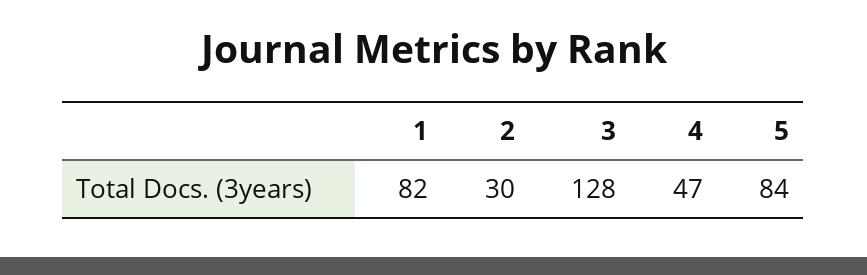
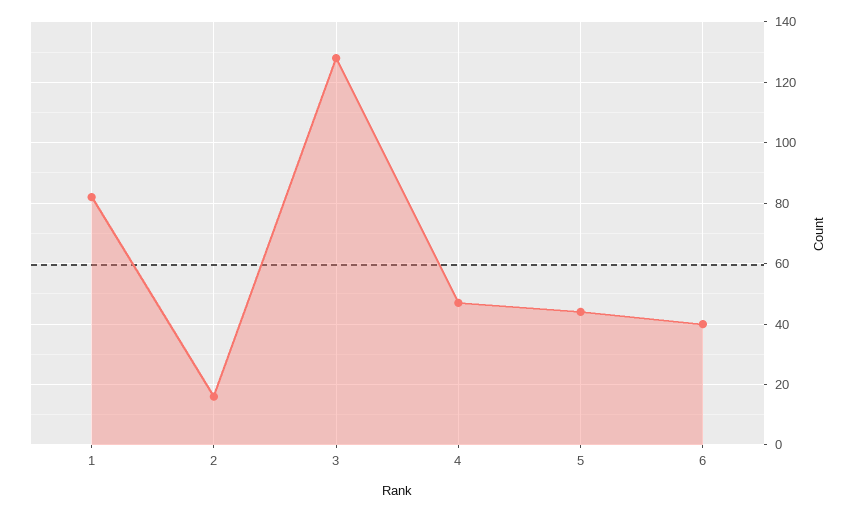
2: 30 -> 15
5: 84 -> 45
6: none -> 40

